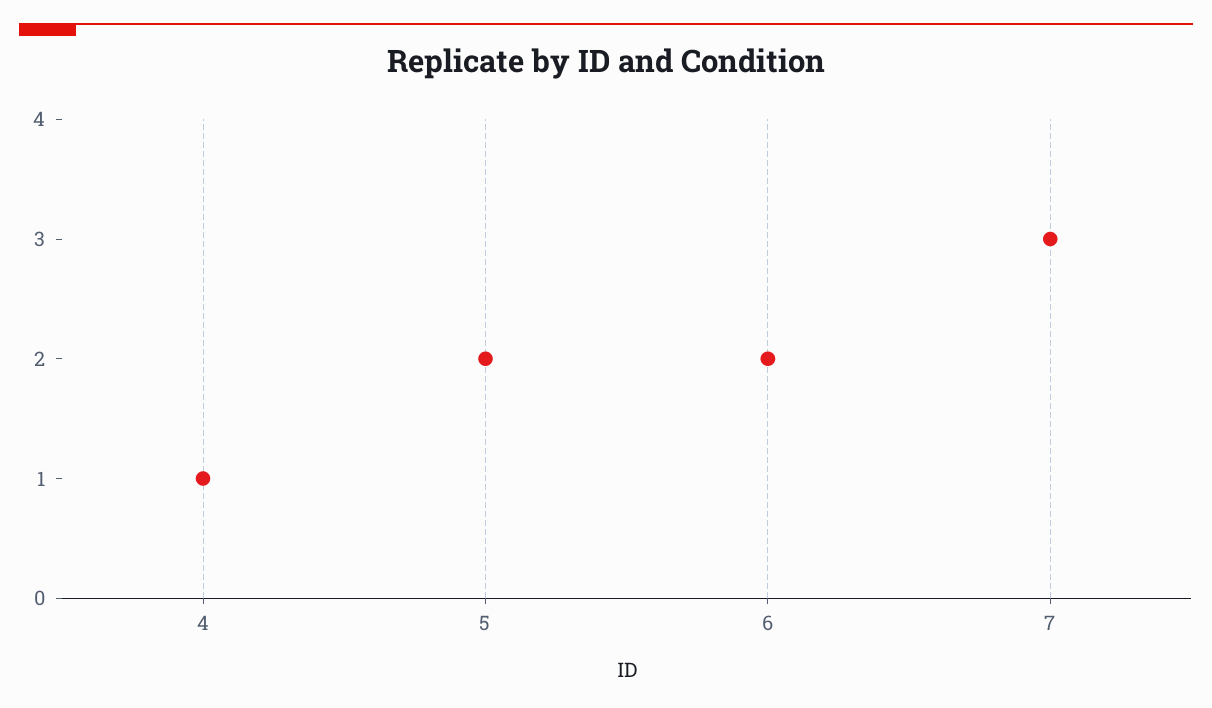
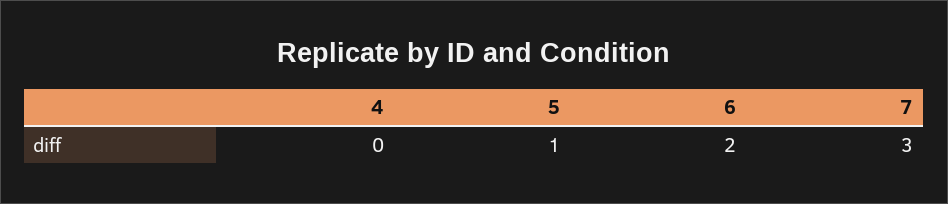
4: 1 -> 0
5: 2 -> 1

